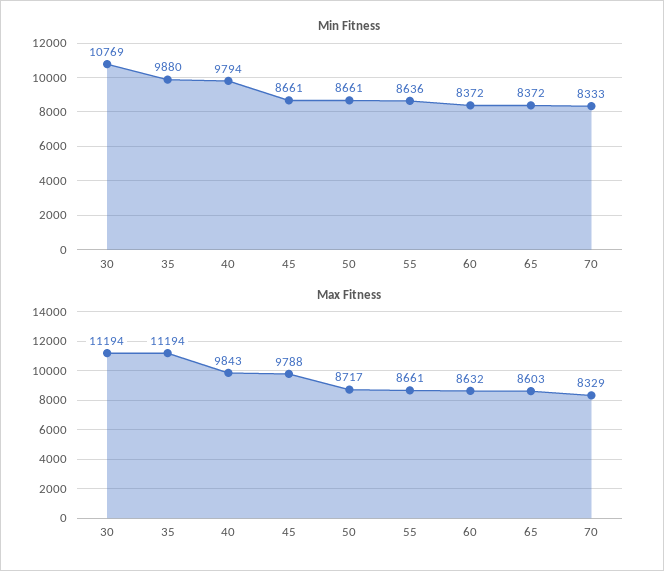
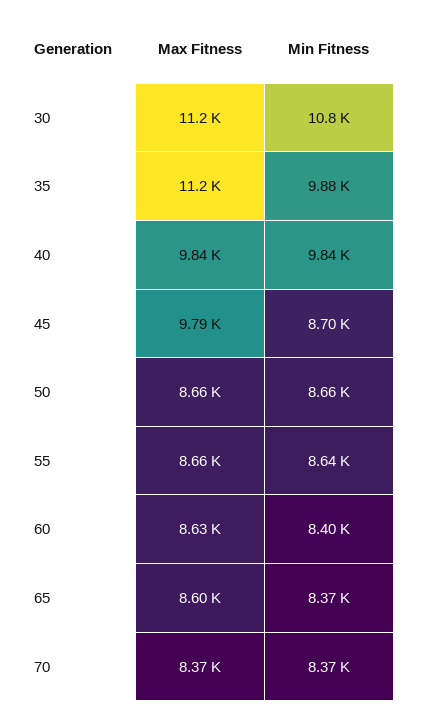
Min Fitness, 40: 9794 -> 9840
Min Fitness, 45: 8661 -> 8700
Min Fitness, 60: 8372 -> 8400
Min Fitness, 70: 8333 -> 8370
Max Fitness, 50: 8717 -> 8660
Max Fitness, 70: 8329 -> 8370

